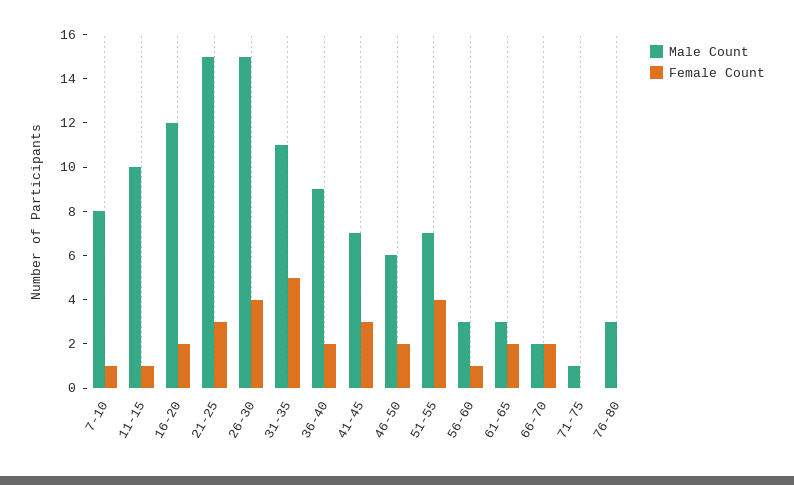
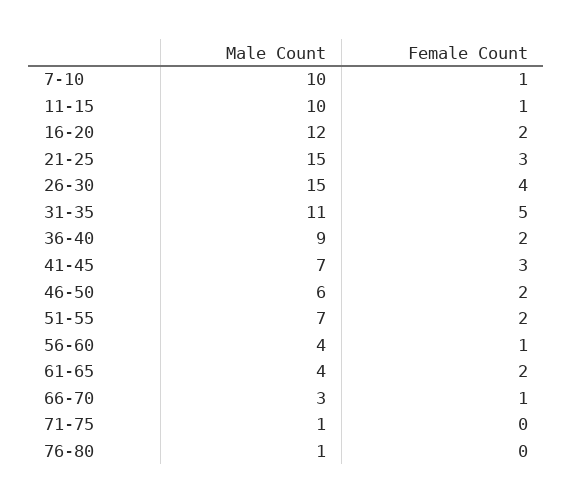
Male Count, 7-10: 8 -> 10
Female Count, 51-55: 4 -> 2
Male Count, 56-60: 3 -> 4
Male Count, 61-65: 3 -> 4
Male Count, 66-70: 2 -> 3
Female Count, 66-70: 2 -> 1
Male Count, 76-80: 3 -> 1

